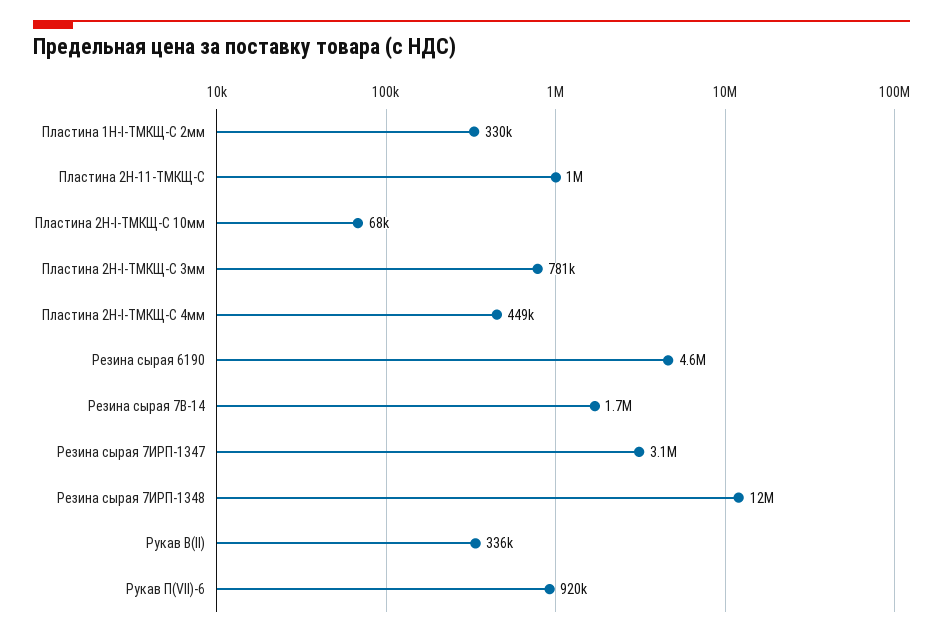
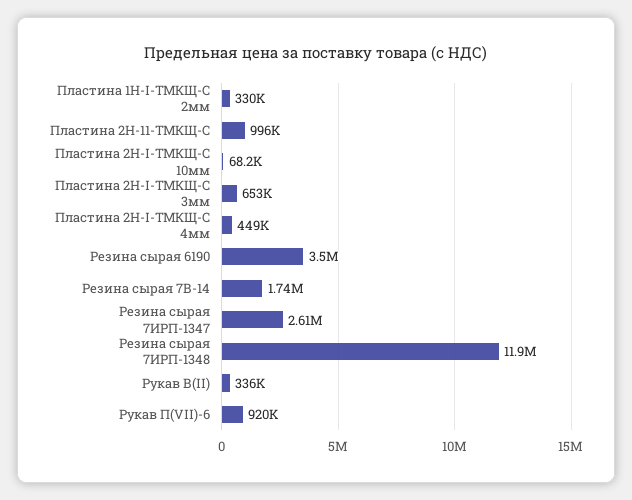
Пластина 2Н-I-ТМКЩ-C 3мм: 781000 -> 653000
Резина сырая 6190: 4600000 -> 3500000
Резина сырая 7ИРП-1347: 3100000 -> 2610000

